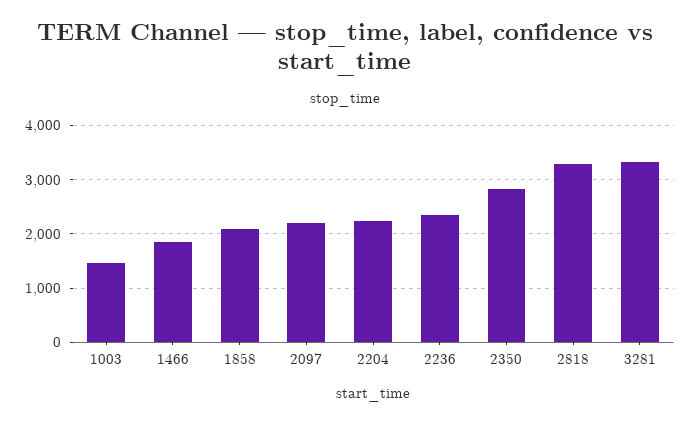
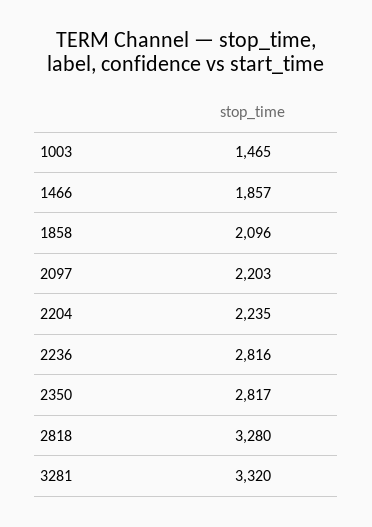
2236: 2400 -> 2816

